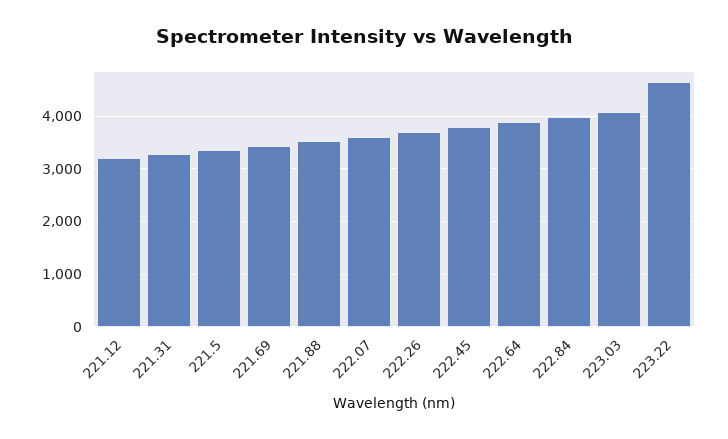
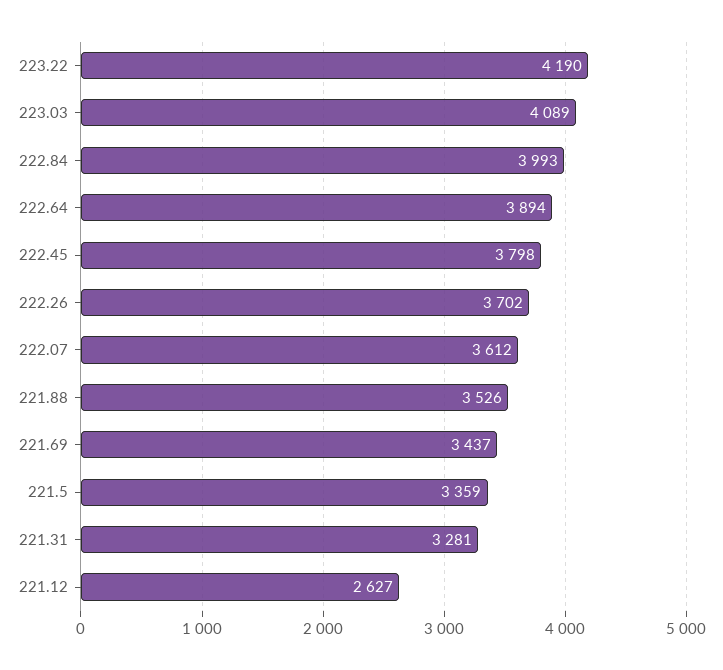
221.12: 3200 -> 2627
223.22: 4600 -> 4190

